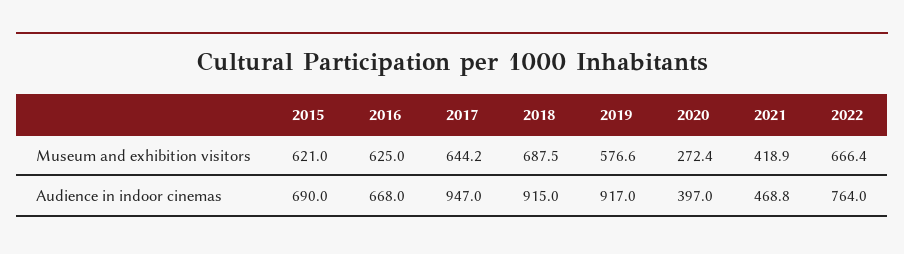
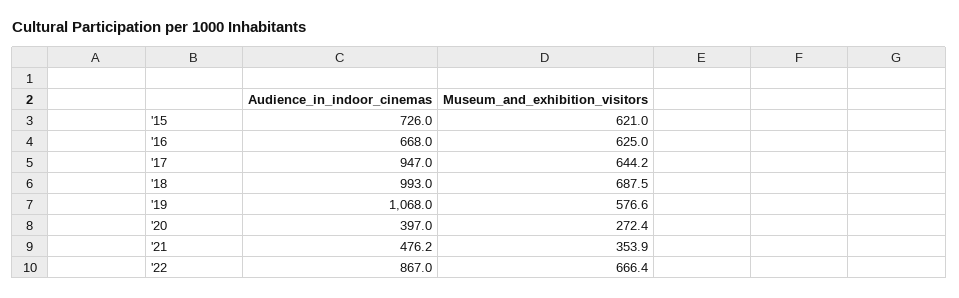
2021, Museum and exhibition visitors: 418.9 -> 353.9
2015, Audience in indoor cinemas: 690 -> 726
2018, Audience in indoor cinemas: 915 -> 993
2019, Audience in indoor cinemas: 917 -> 1068
2021, Audience in indoor cinemas: 468.8 -> 476.2
2022, Audience in indoor cinemas: 764 -> 867

